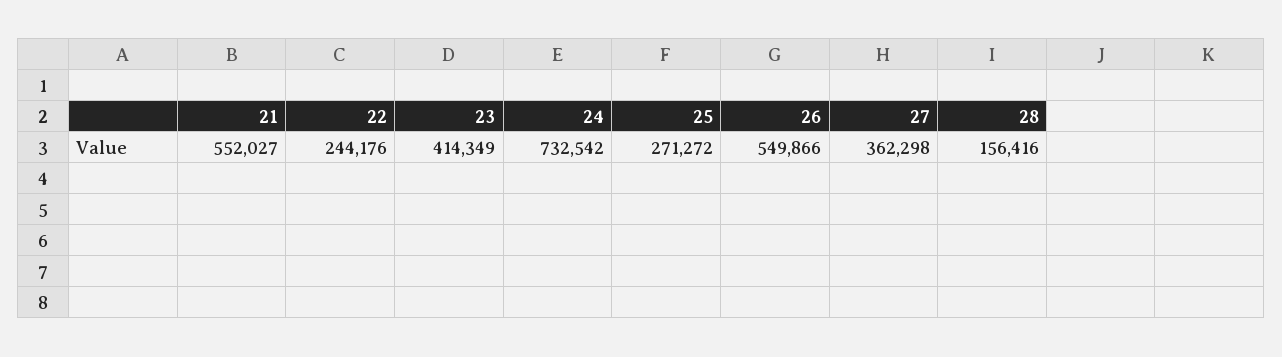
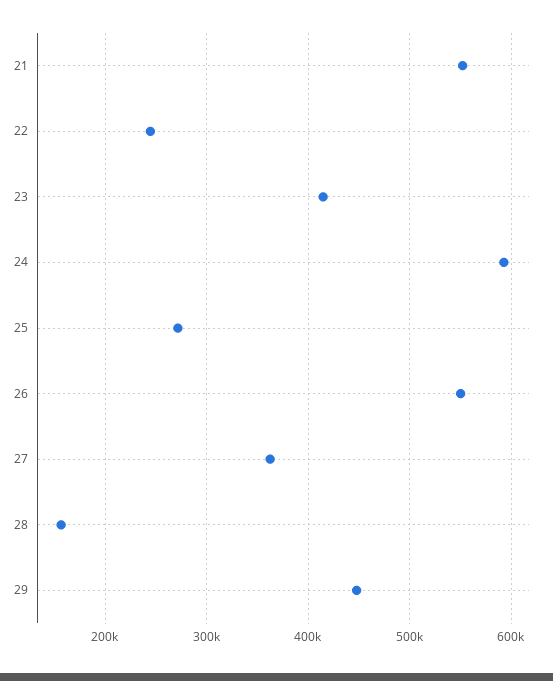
24: 732542 -> 590000
29: none -> 450000

